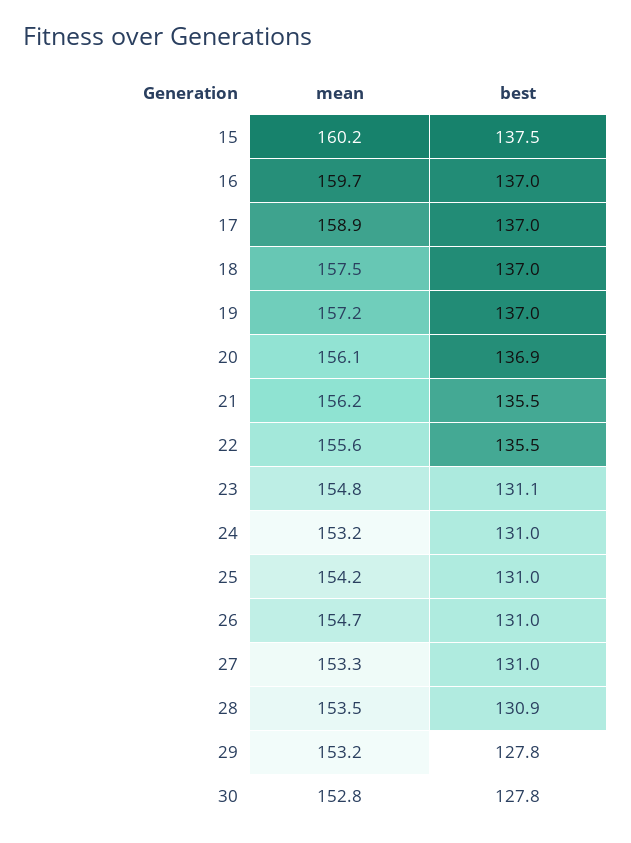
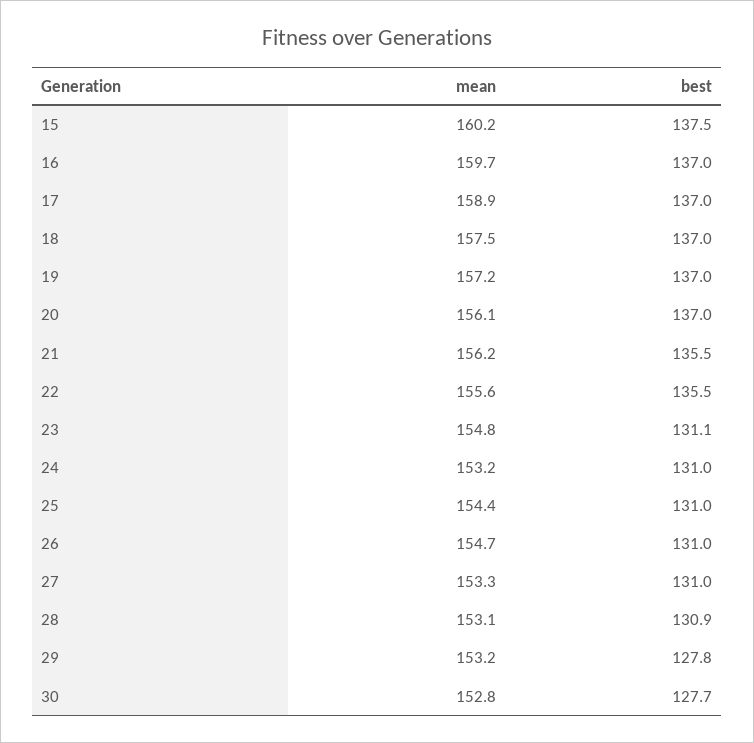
best, 20: 136.9 -> 137
mean, 25: 154.2 -> 154.4
mean, 28: 153.5 -> 153.1
best, 30: 127.8 -> 127.7

